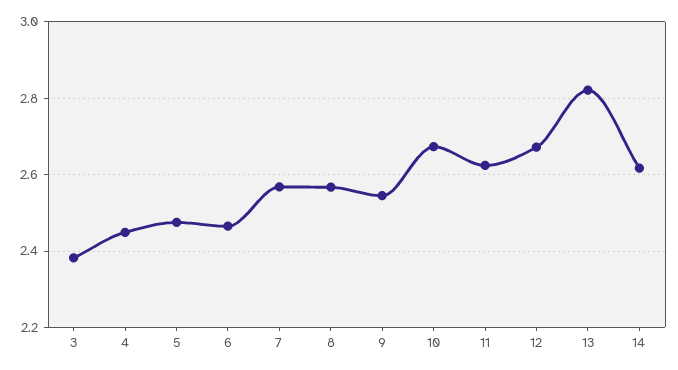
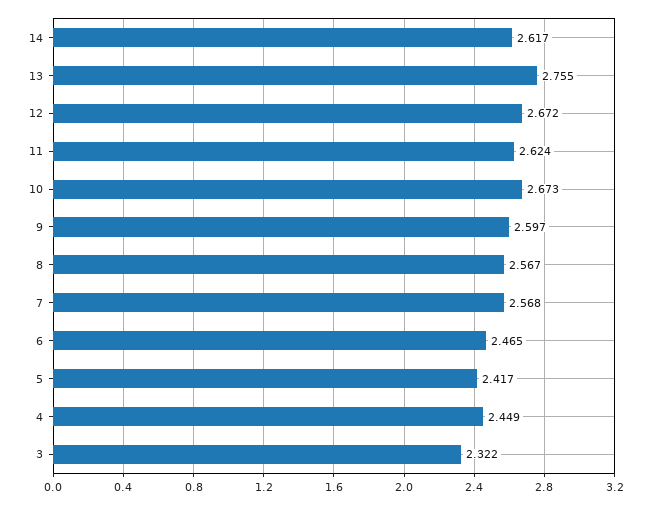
3: 2.38 -> 2.322
5: 2.48 -> 2.417
9: 2.54 -> 2.597
13: 2.82 -> 2.755

